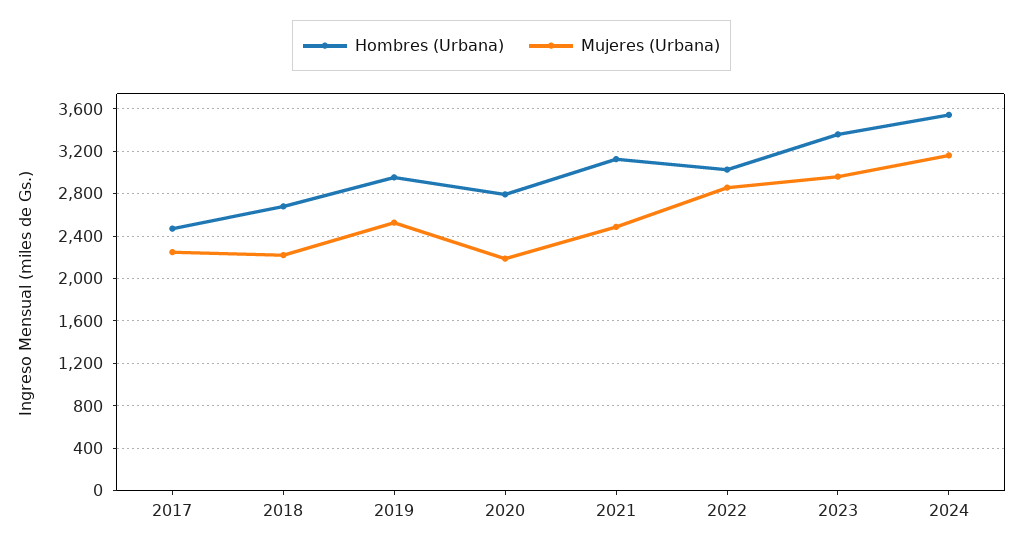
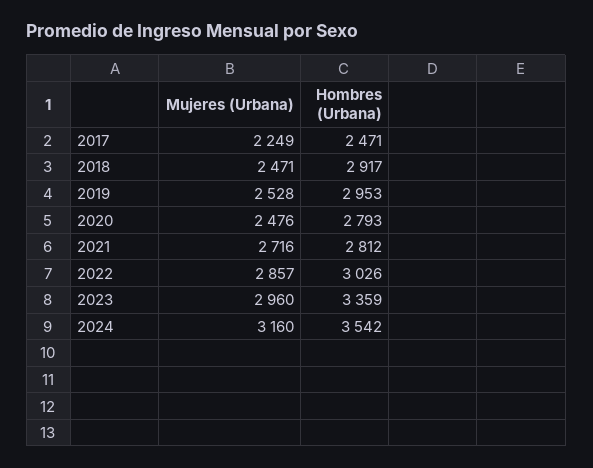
Hombres (Urbana), 2018: 2700 -> 2917
Mujeres (Urbana), 2018: 2200 -> 2471
Mujeres (Urbana), 2020: 2200 -> 2476
Hombres (Urbana), 2021: 3100 -> 2812
Mujeres (Urbana), 2021: 2500 -> 2716

